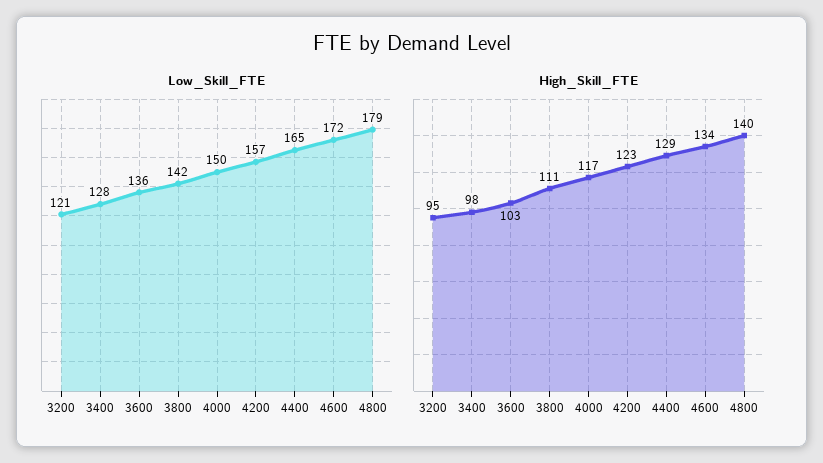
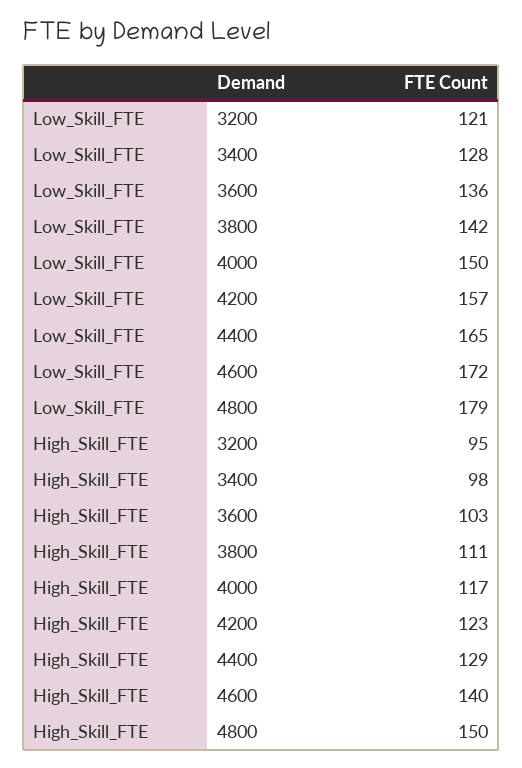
High_Skill_FTE, 4600: 134 -> 140
High_Skill_FTE, 4800: 140 -> 150

